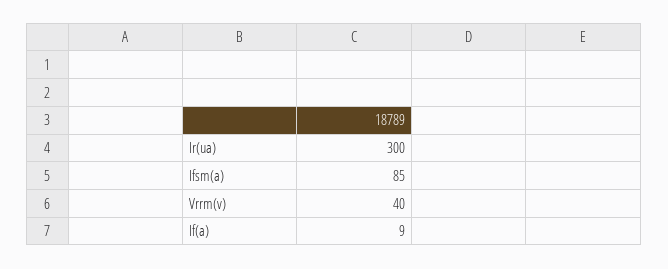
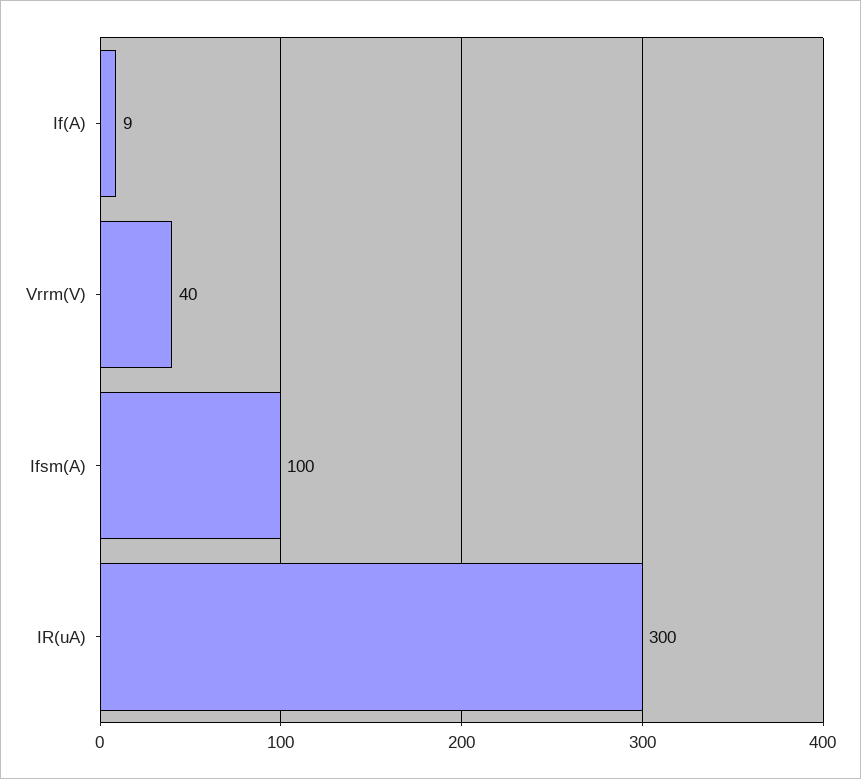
Ifsm(a): 85 -> 100

